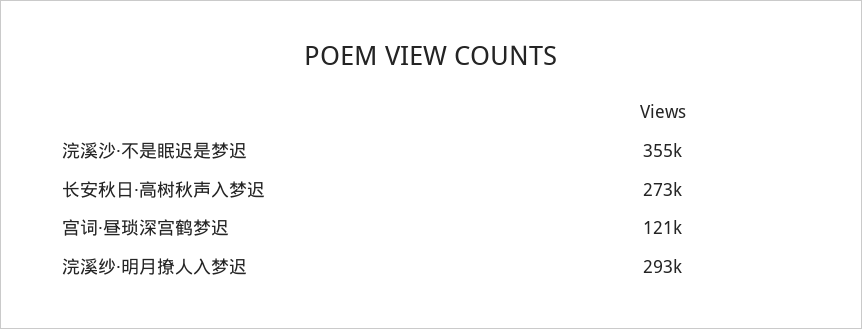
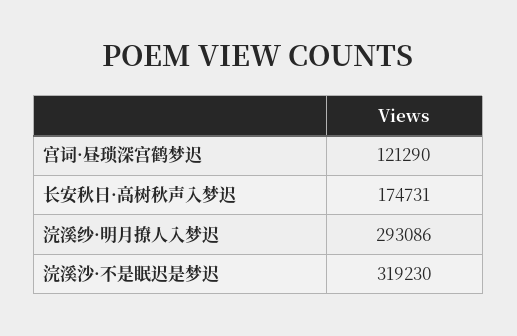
浣溪沙·不是眠迟是梦迟: 355000 -> 319230
长安秋日·高树秋声入梦迟: 273000 -> 174731

